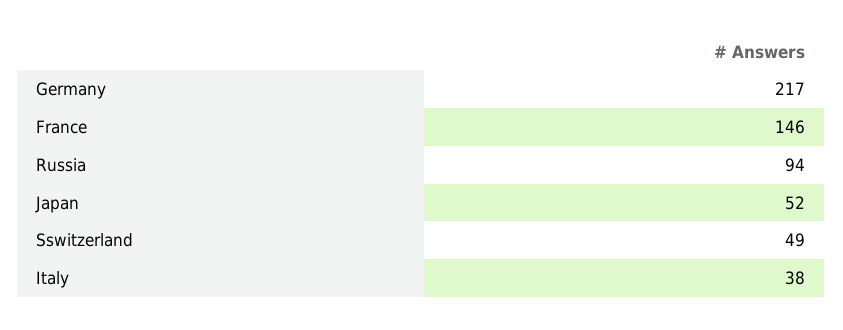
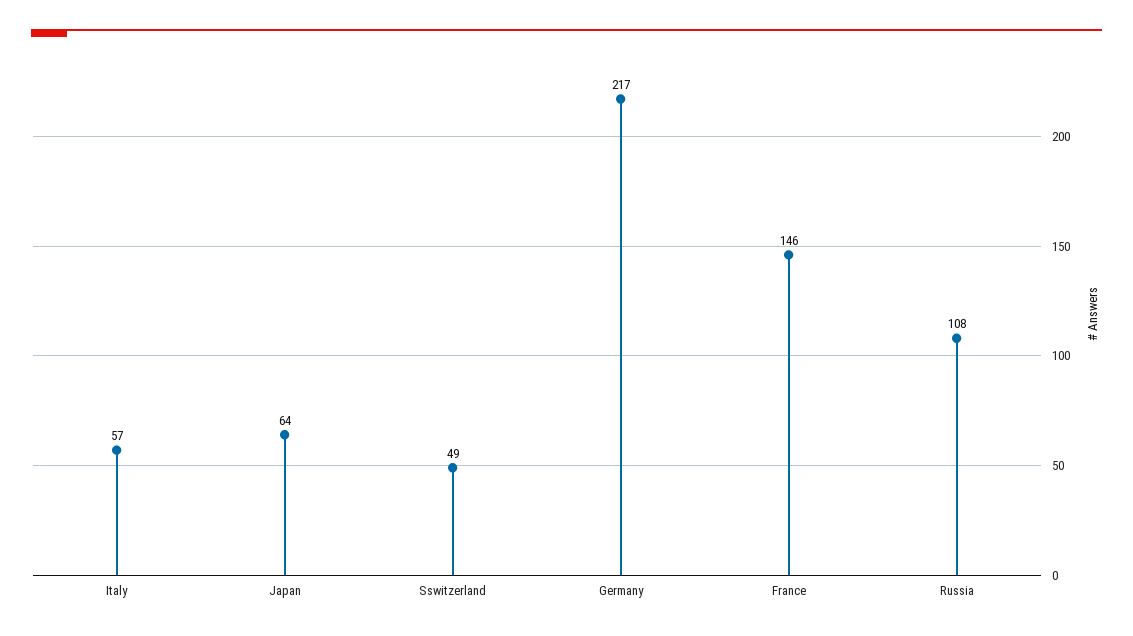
Russia: 94 -> 108
Japan: 52 -> 64
Italy: 38 -> 57

